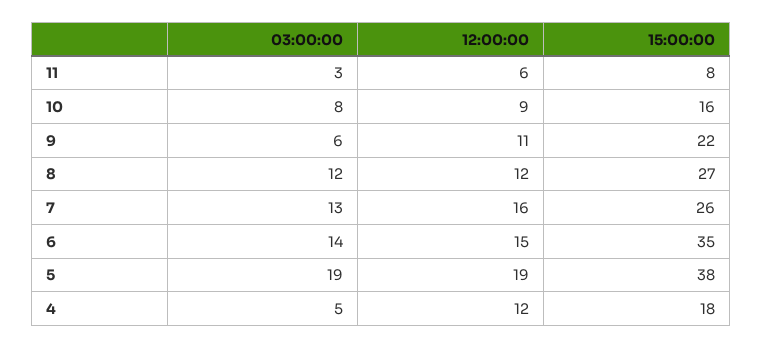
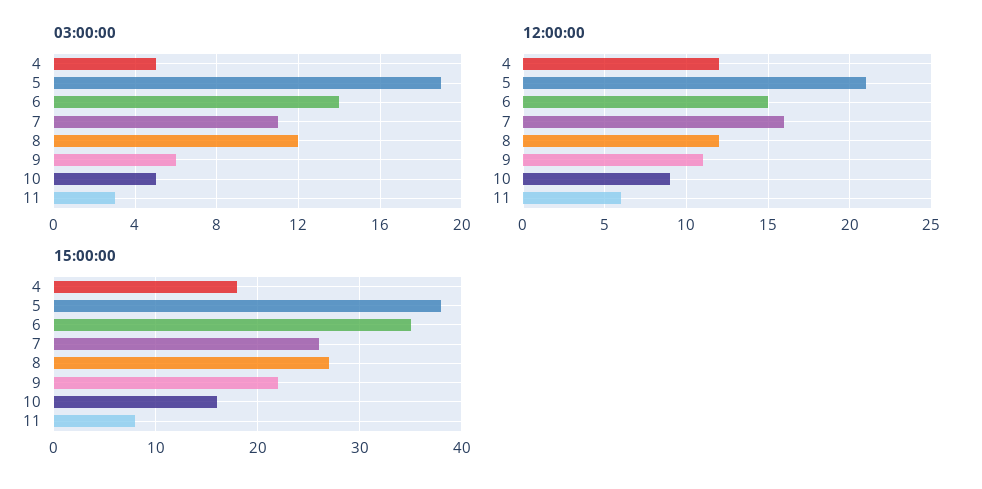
03:00:00, 10: 8 -> 5
03:00:00, 7: 13 -> 11
12:00:00, 5: 19 -> 21

